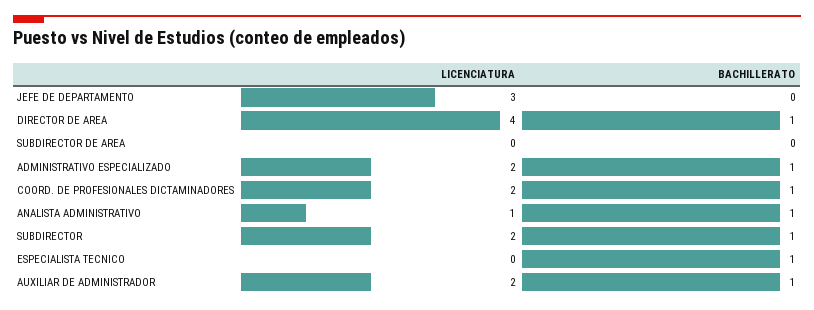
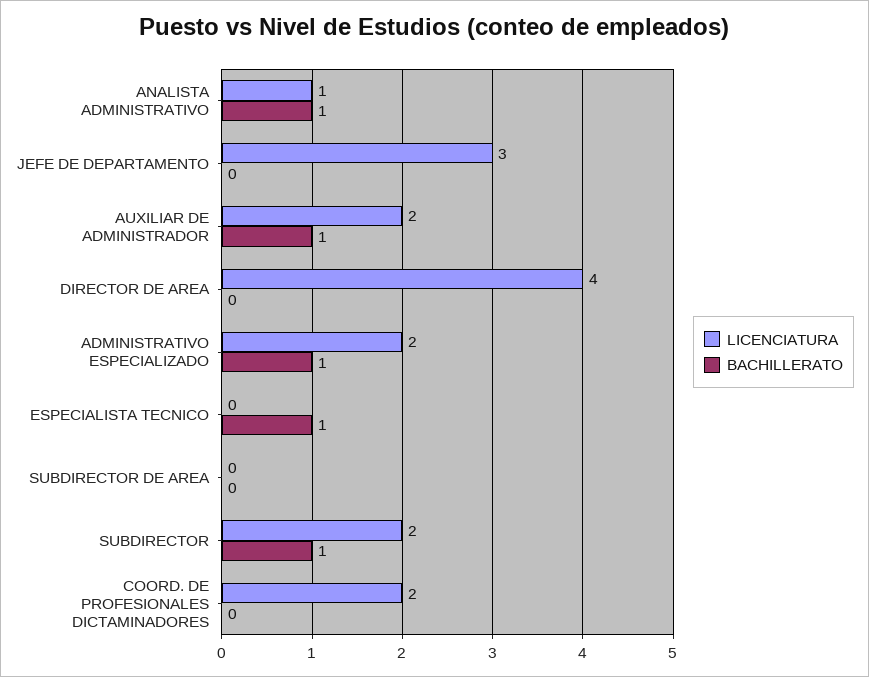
BACHILLERATO, DIRECTOR DE AREA: 1 -> 0
BACHILLERATO, COORD. DE PROFESIONALES DICTAMINADORES: 1 -> 0

